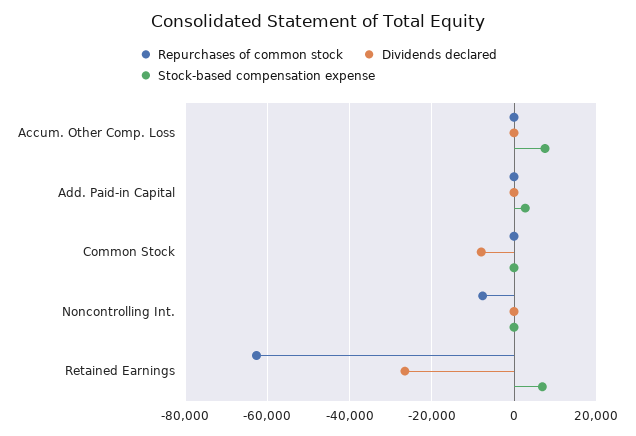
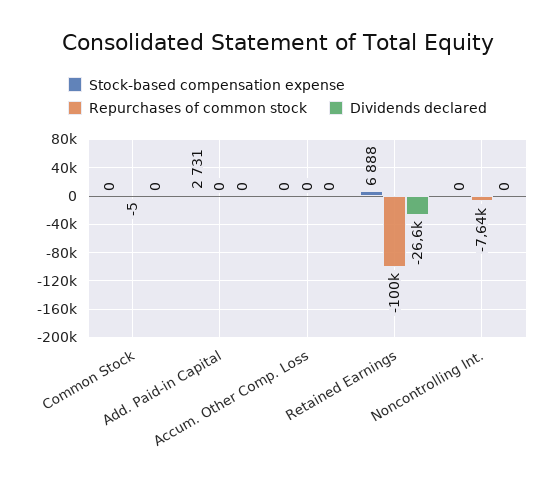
Stock-based compensation expense, Accum. Other Comp. Loss: 8000 -> 0
Dividends declared, Common Stock: -8000 -> 0
Repurchases of common stock, Retained Earnings: -62000 -> -100000

